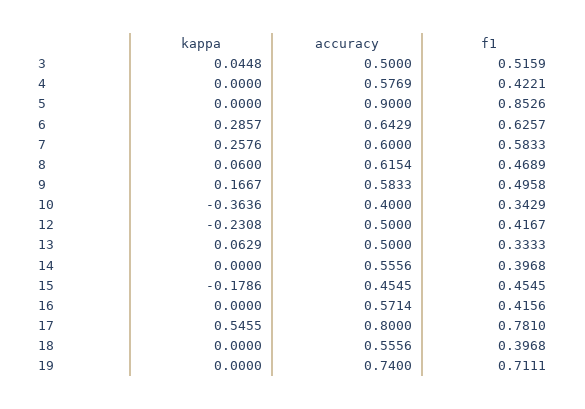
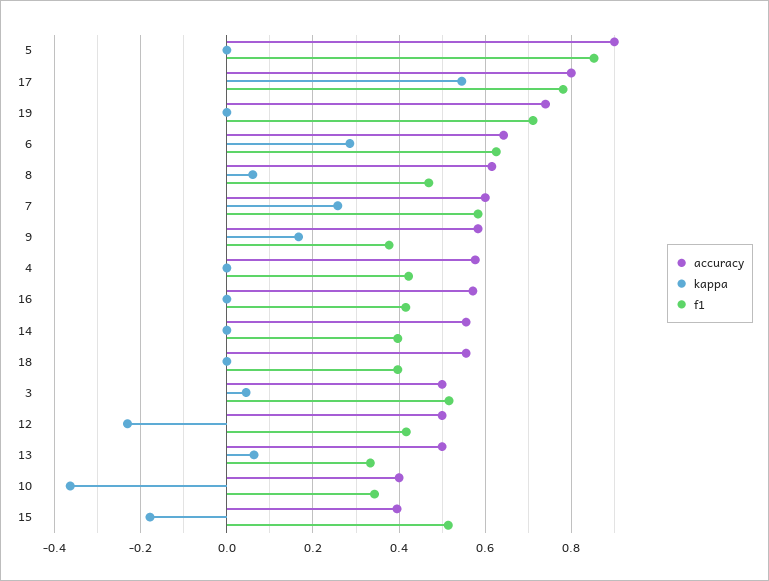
f1, 9: 0.4958 -> 0.38
accuracy, 15: 0.4545 -> 0.4
f1, 15: 0.4545 -> 0.52

